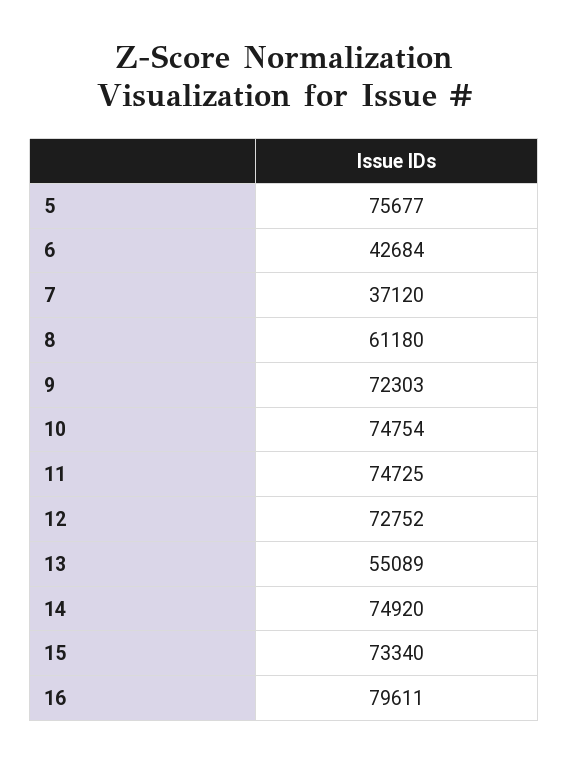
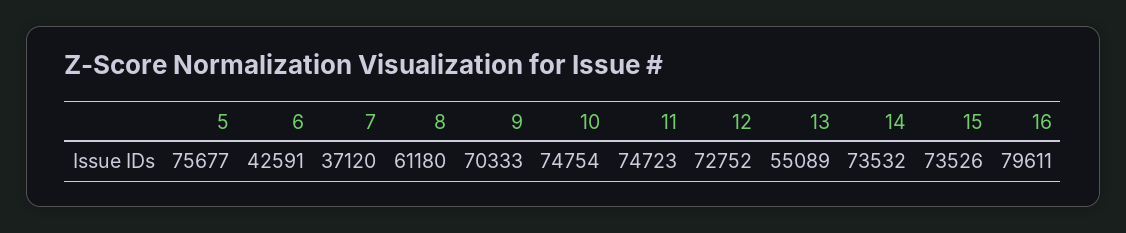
6: 42684 -> 42591
9: 72303 -> 70333
11: 74725 -> 74723
14: 74920 -> 73532
15: 73340 -> 73526

